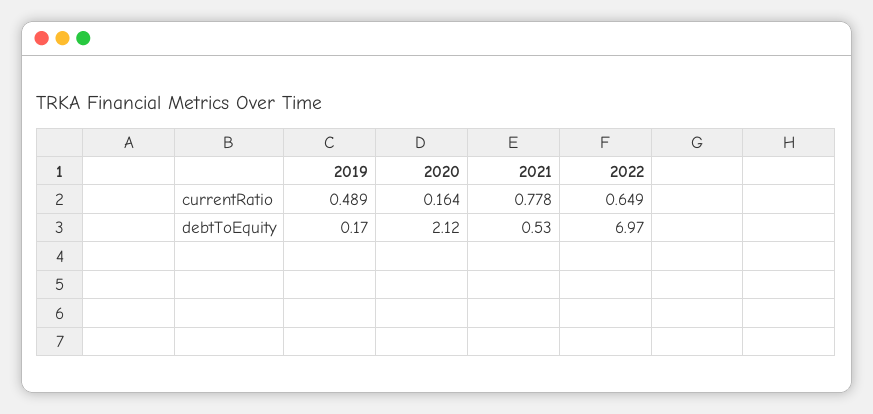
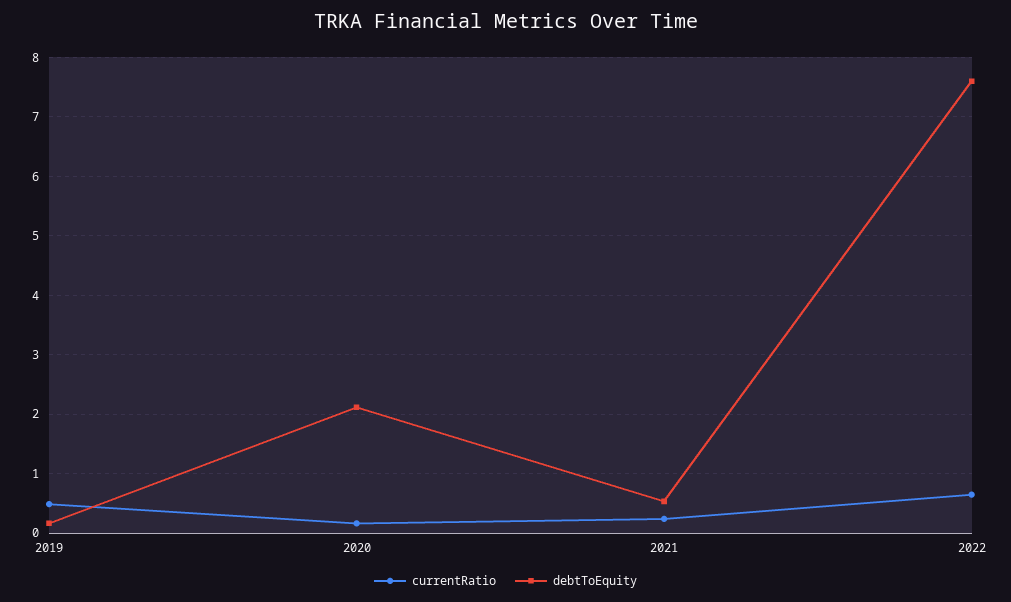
currentRatio, 2021: 0.778 -> 0.2
debtToEquity, 2022: 6.97 -> 7.6

